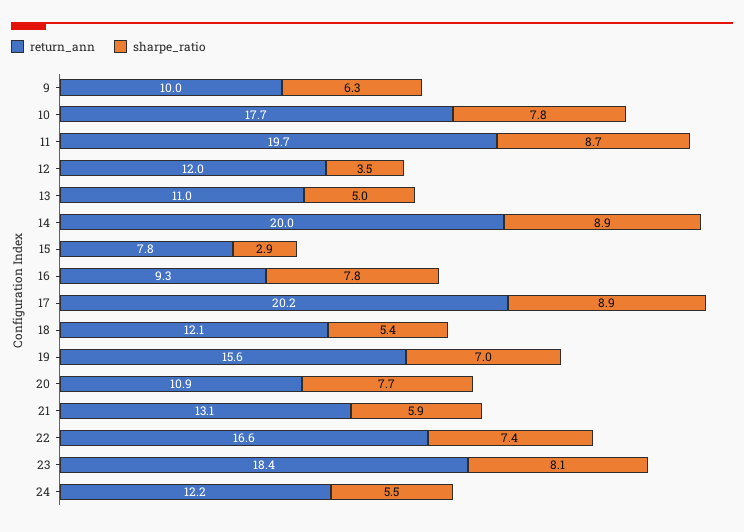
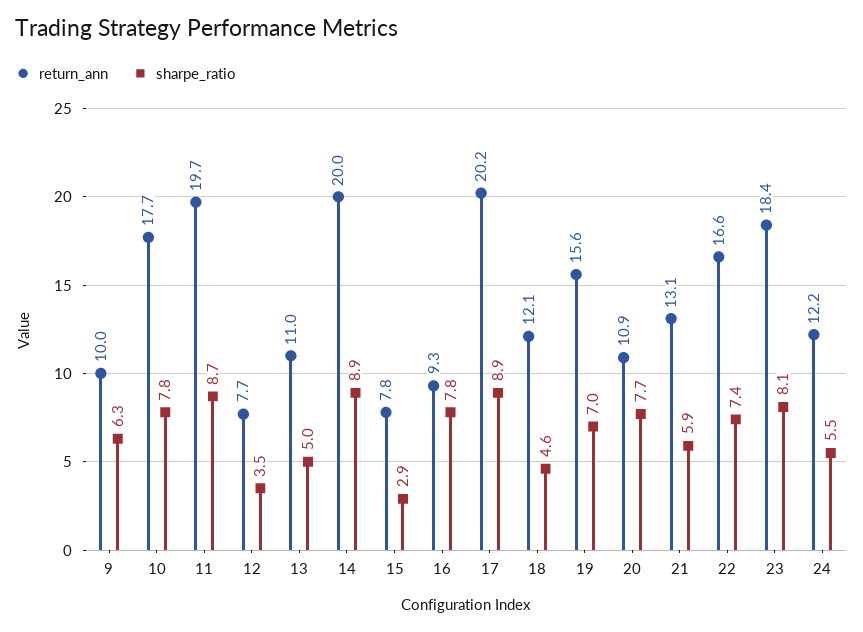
return_ann, 12: 12 -> 7.7
sharpe_ratio, 18: 5.4 -> 4.6

